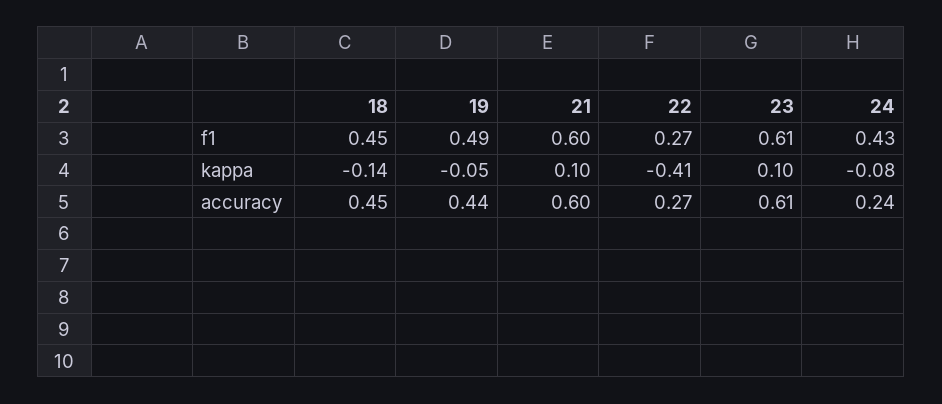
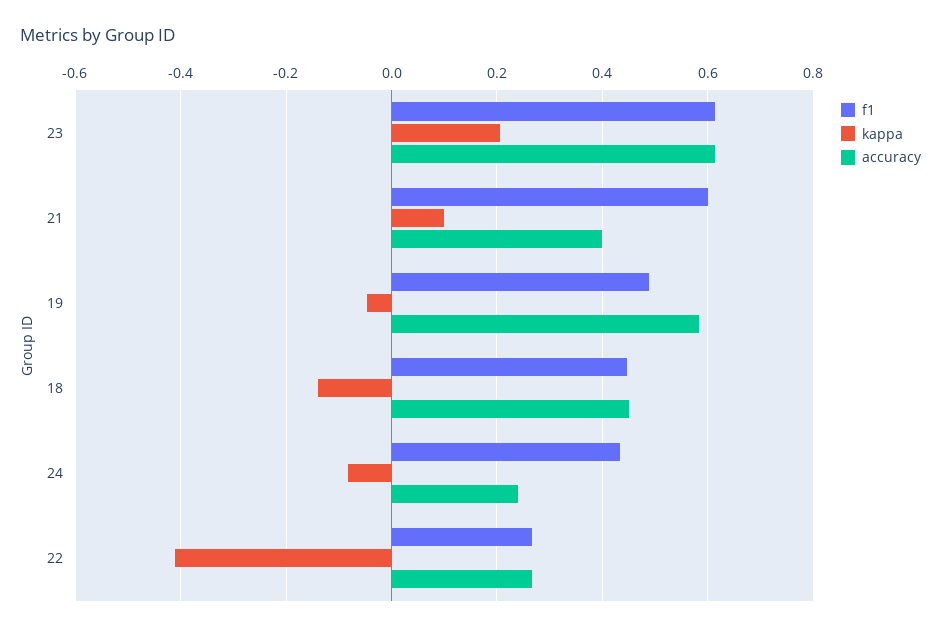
kappa, 23: 0.1 -> 0.2
accuracy, 19: 0.44 -> 0.58
accuracy, 21: 0.6 -> 0.4

